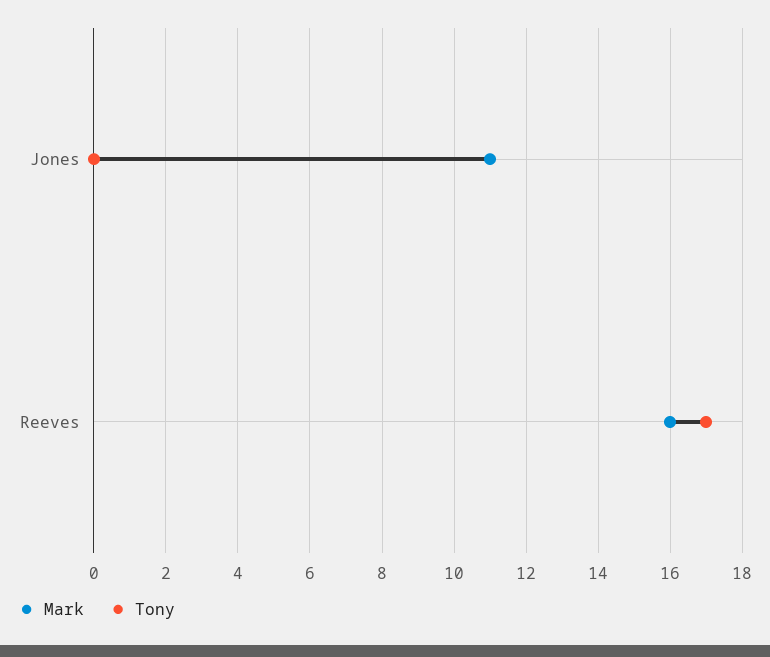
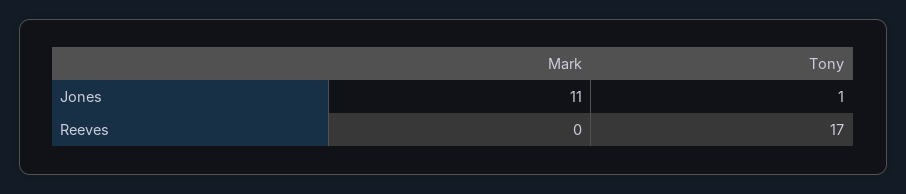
Tony, Jones: 0 -> 1
Mark, Reeves: 16 -> 0

